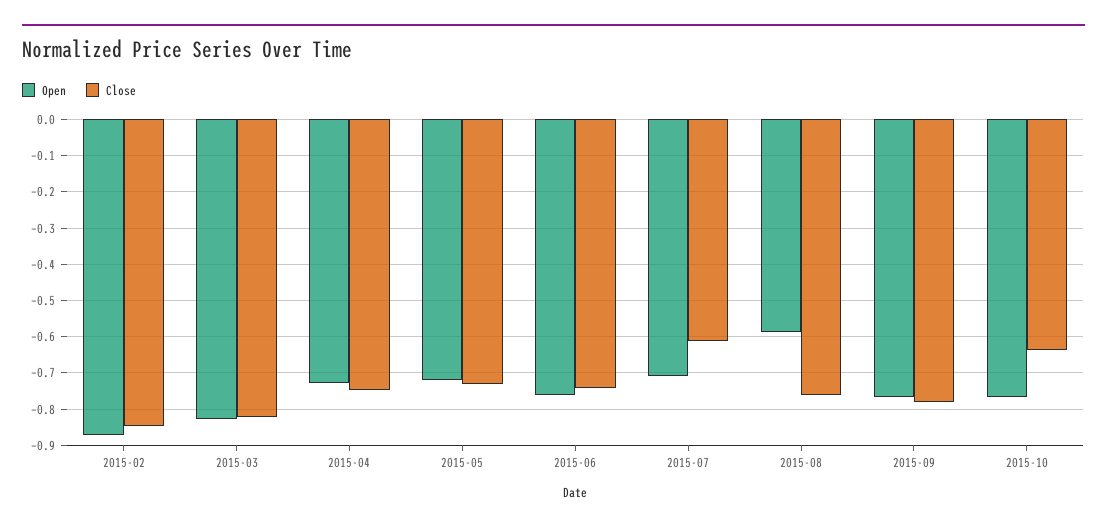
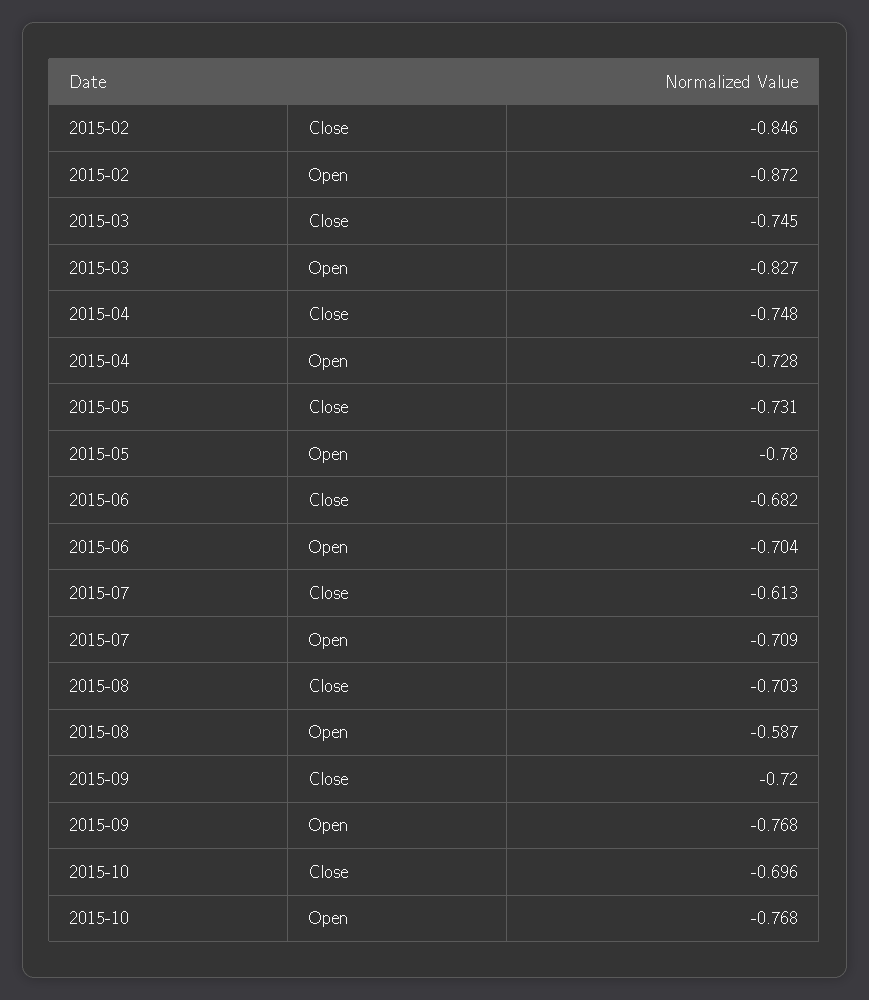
Close, 2015-03: -0.82 -> -0.745
Open, 2015-05: -0.72 -> -0.78
Open, 2015-06: -0.76 -> -0.704
Close, 2015-06: -0.74 -> -0.682
Close, 2015-08: -0.76 -> -0.703
Close, 2015-09: -0.78 -> -0.72
Close, 2015-10: -0.64 -> -0.696

